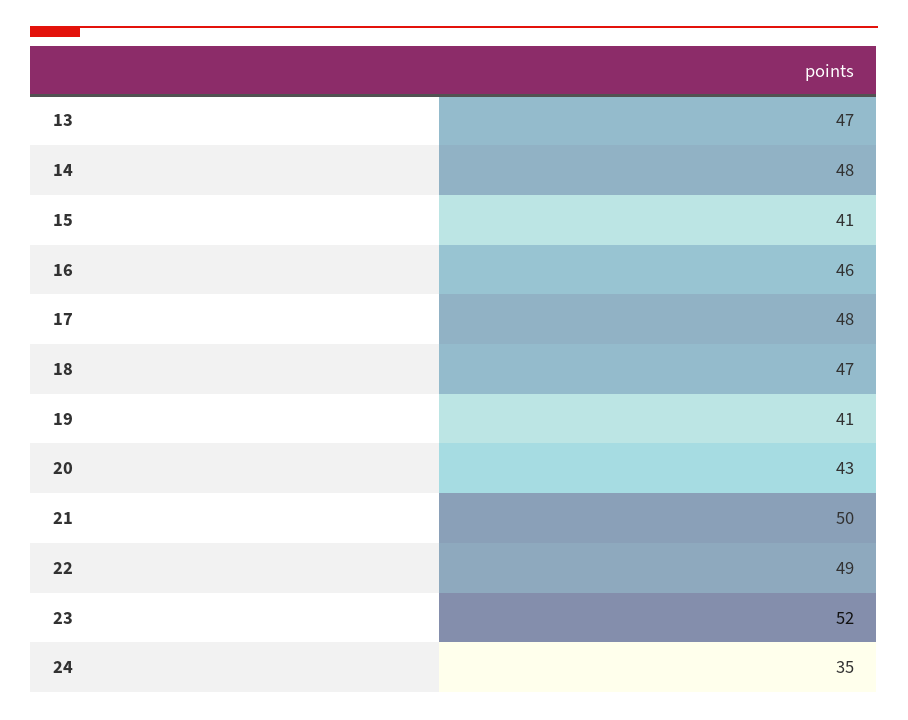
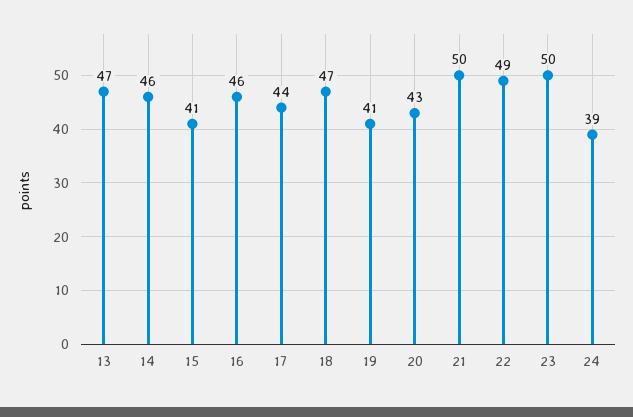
14: 48 -> 46
17: 48 -> 44
23: 52 -> 50
24: 35 -> 39

